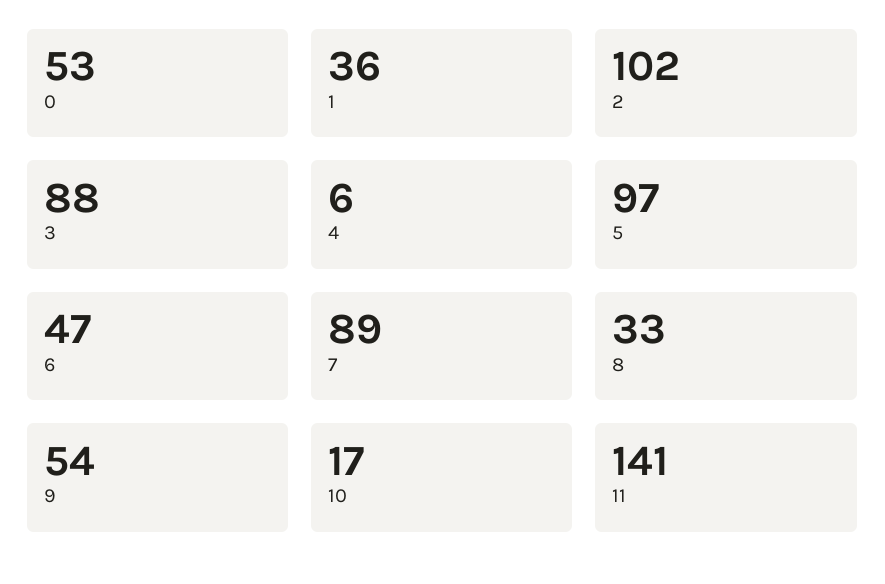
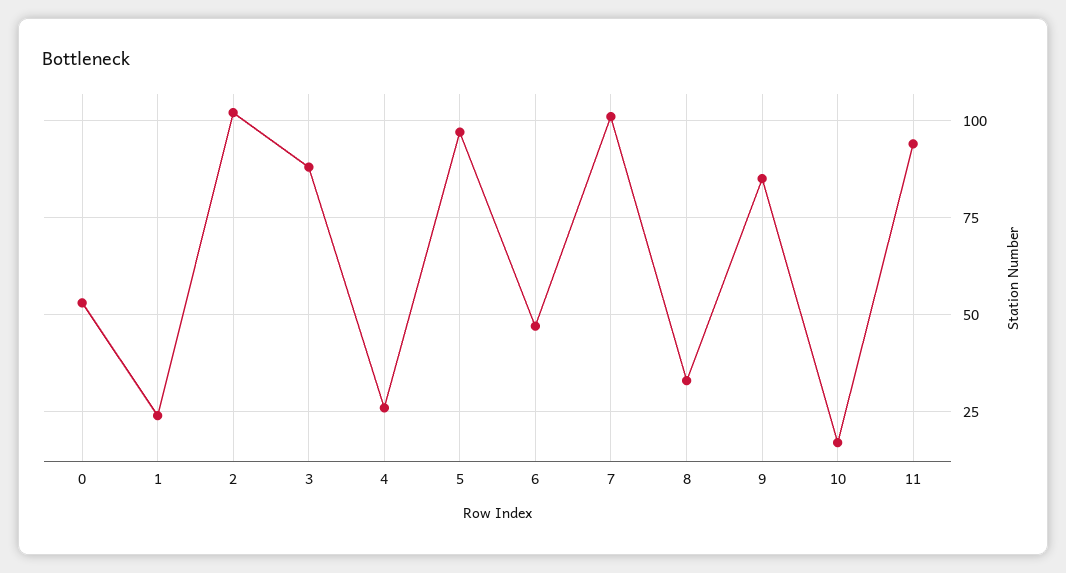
1: 36 -> 25
4: 6 -> 25
7: 89 -> 100
9: 54 -> 85
11: 141 -> 95

